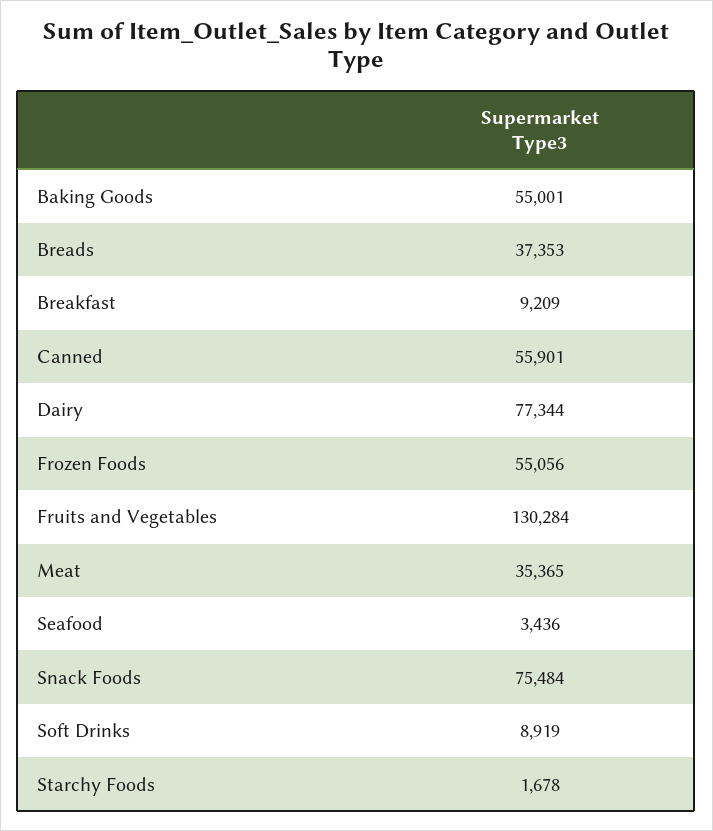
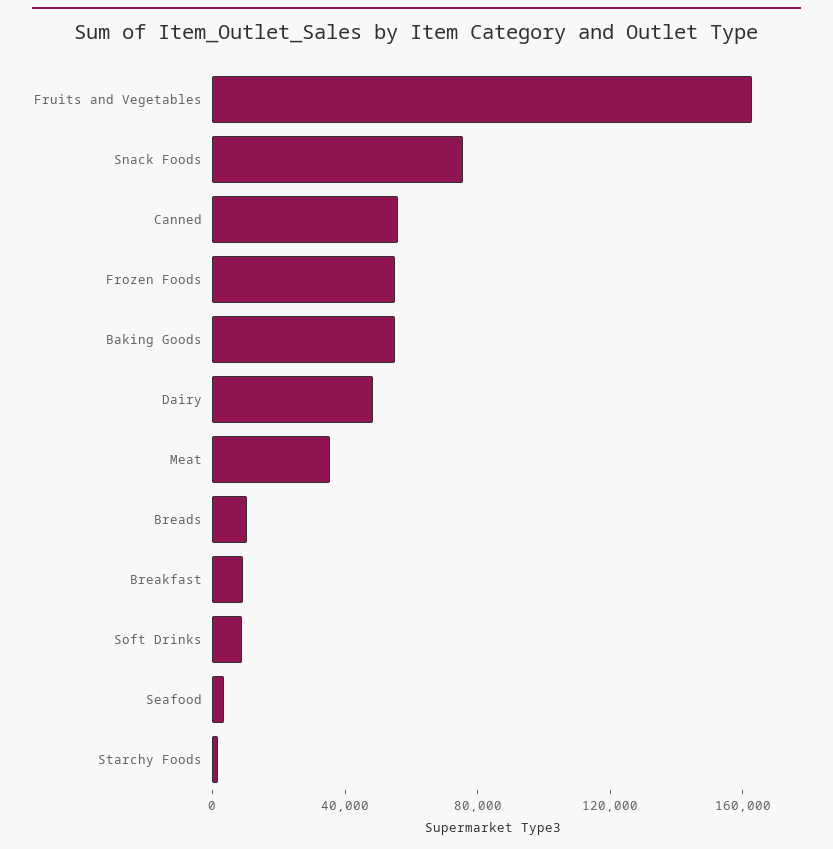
Breads: 37353 -> 10000
Dairy: 77344 -> 50000
Fruits and Vegetables: 130284 -> 160000

